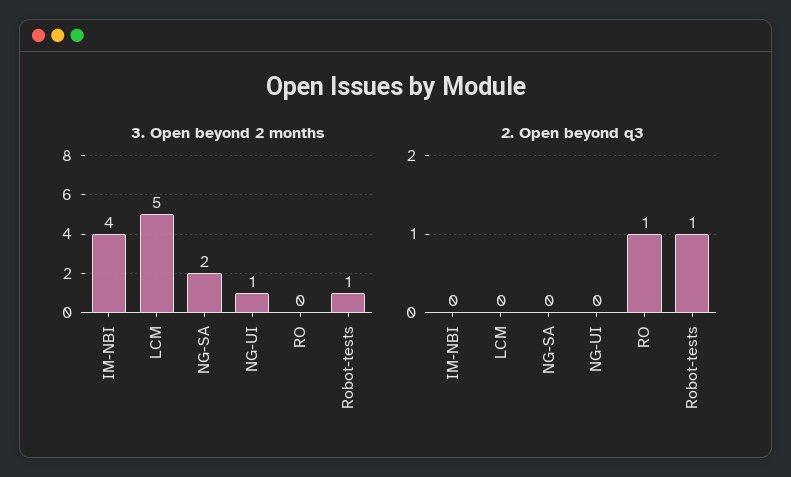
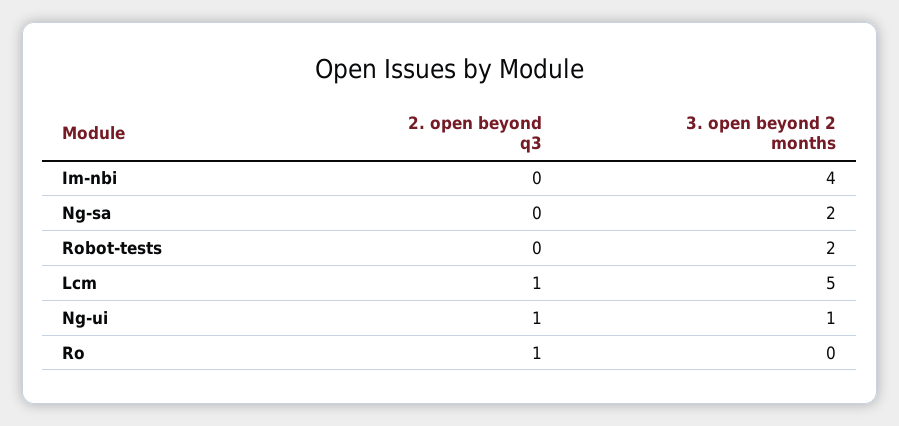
3. Open beyond 2 months, Robot-tests: 1 -> 2
2. Open beyond q3, LCM: 0 -> 1
2. Open beyond q3, NG-UI: 0 -> 1
2. Open beyond q3, Robot-tests: 1 -> 0

